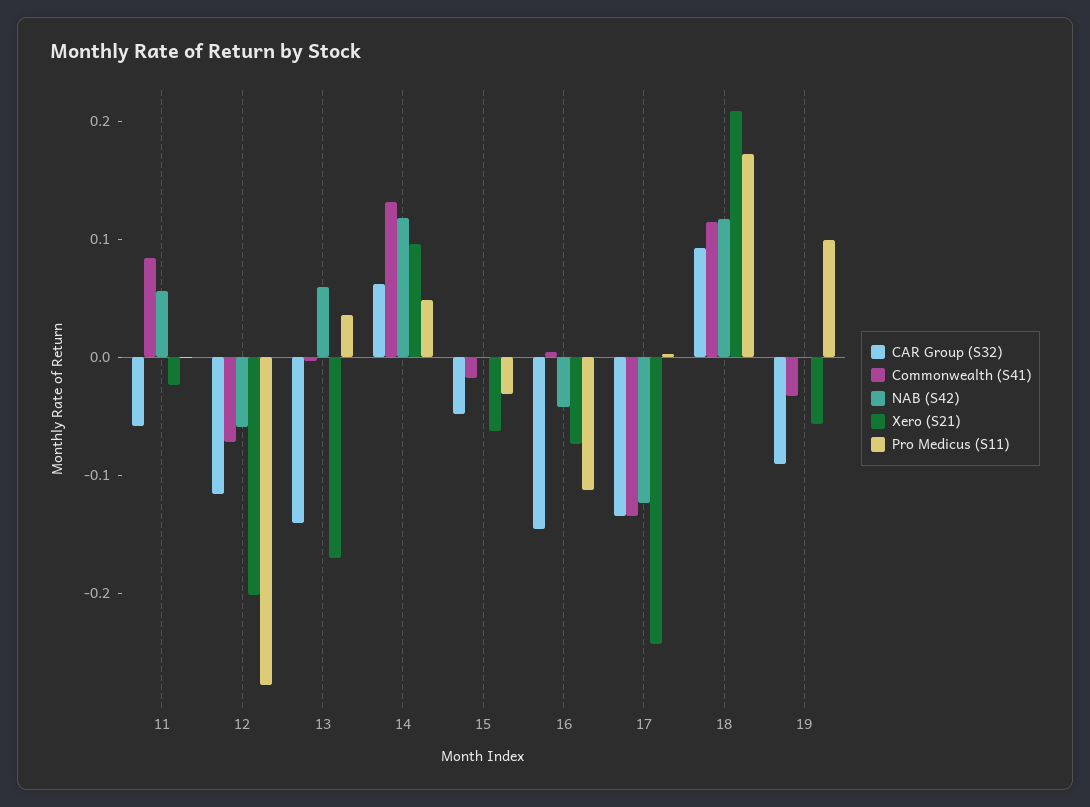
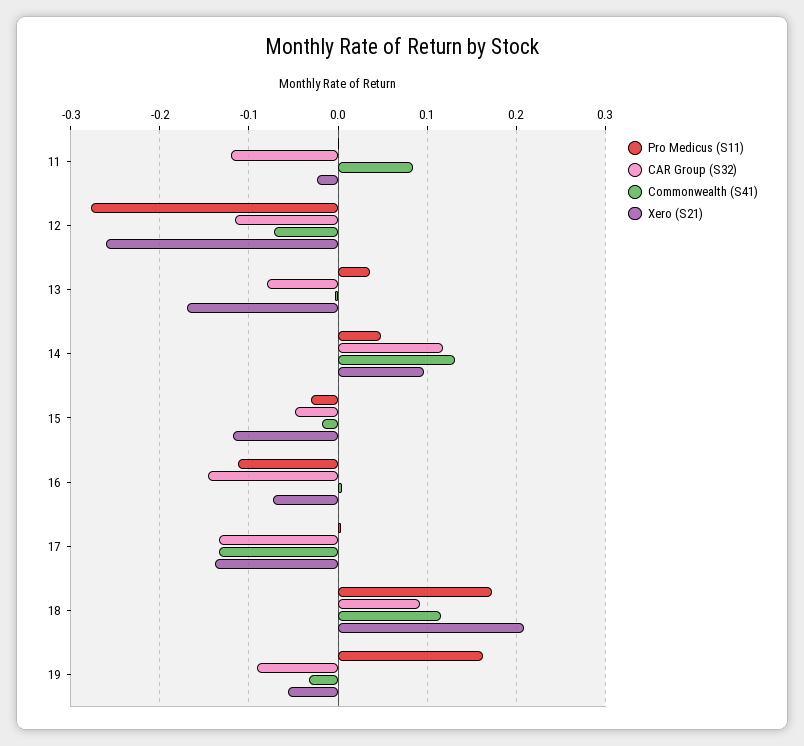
CAR Group (S32), 11: -0.06 -> -0.12
NAB (S42), 11: 0.06 -> none
NAB (S42), 12: -0.06 -> none
Xero (S21), 12: -0.2 -> -0.26
CAR Group (S32), 13: -0.14 -> -0.08
NAB (S42), 13: 0.06 -> none
CAR Group (S32), 14: 0.06 -> 0.12
NAB (S42), 14: 0.12 -> none
NAB (S42), 15: 0 -> none
Xero (S21), 15: -0.06 -> -0.12
NAB (S42), 16: -0.04 -> none
NAB (S42), 17: -0.12 -> none
Xero (S21), 17: -0.24 -> -0.14
NAB (S42), 18: 0.12 -> none
NAB (S42), 19: 0 -> none
Pro Medicus (S11), 19: 0.1 -> 0.16

